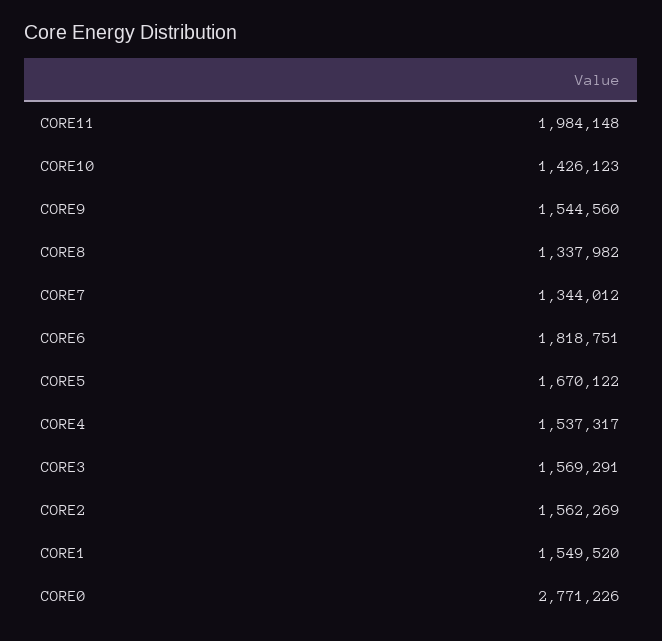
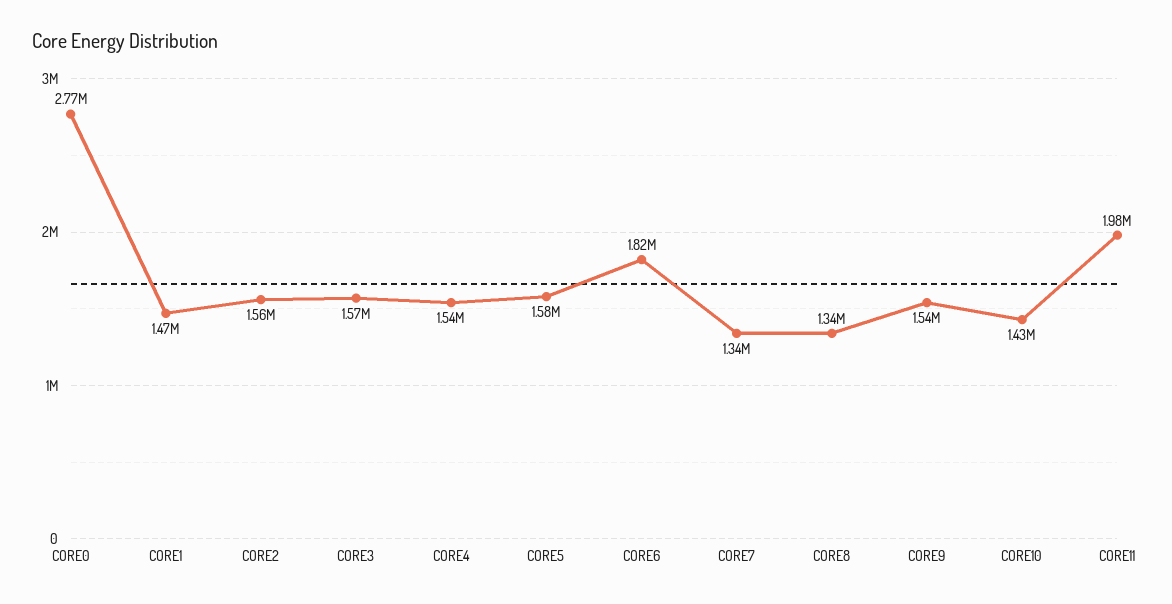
CORE5: 1670122 -> 1580000
CORE1: 1549520 -> 1470000

